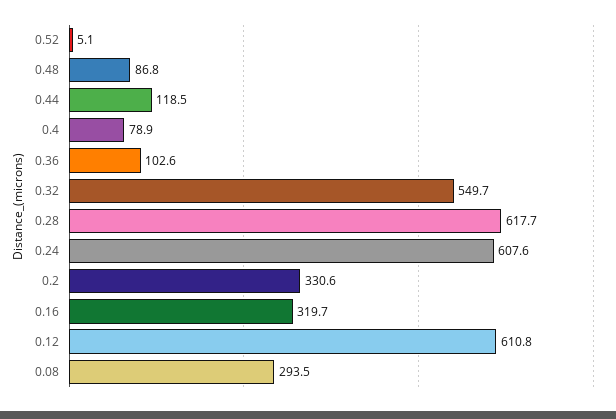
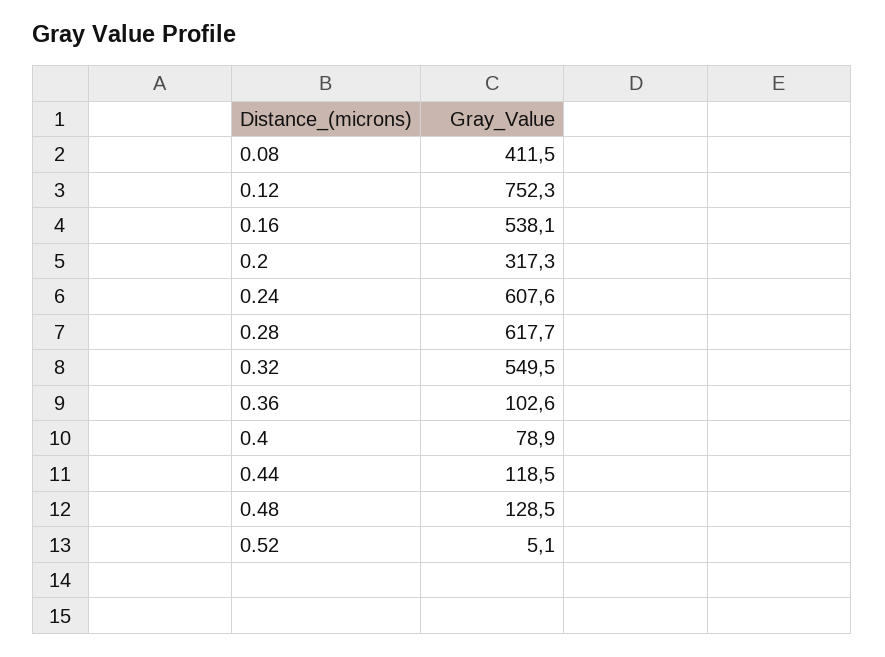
0.48: 86.8 -> 128.5
0.32: 549.7 -> 549.5
0.2: 330.6 -> 317.3
0.16: 319.7 -> 538.1
0.12: 610.8 -> 752.3
0.08: 293.5 -> 411.5

